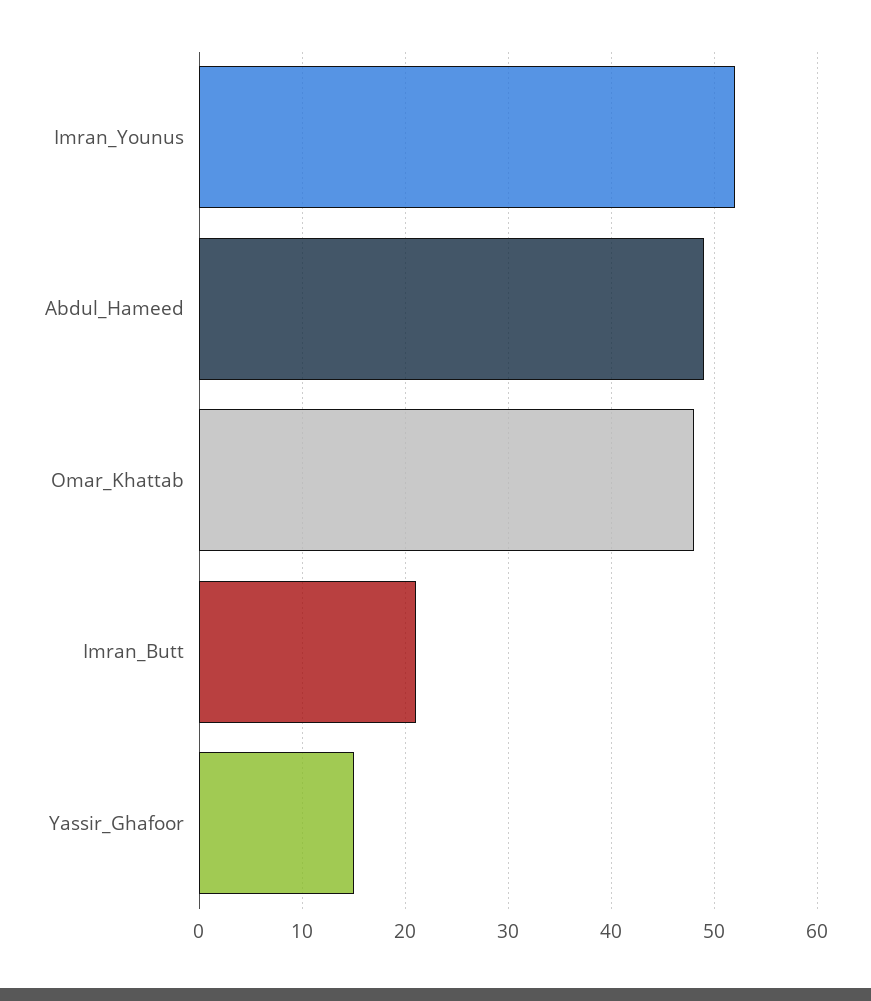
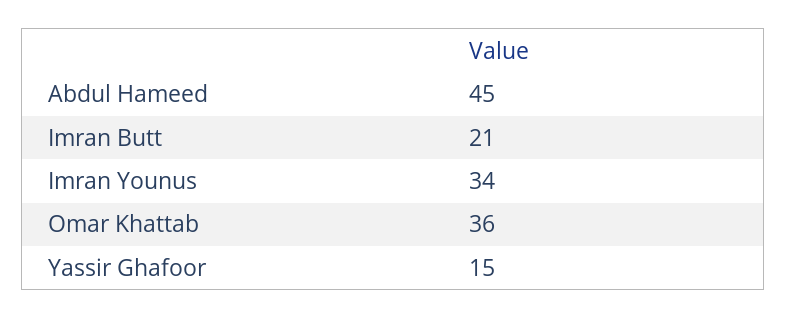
Imran_Younus: 52 -> 34
Abdul_Hameed: 49 -> 45
Omar_Khattab: 48 -> 36

